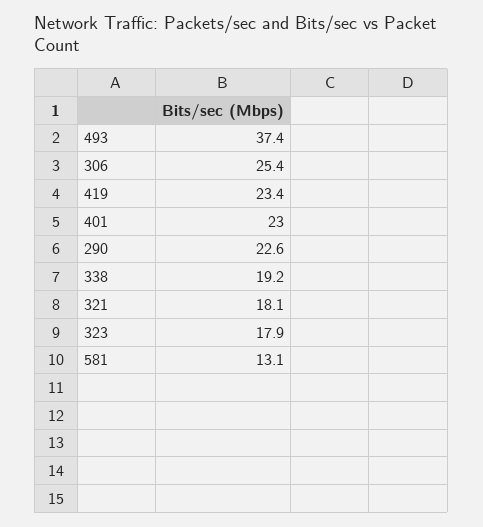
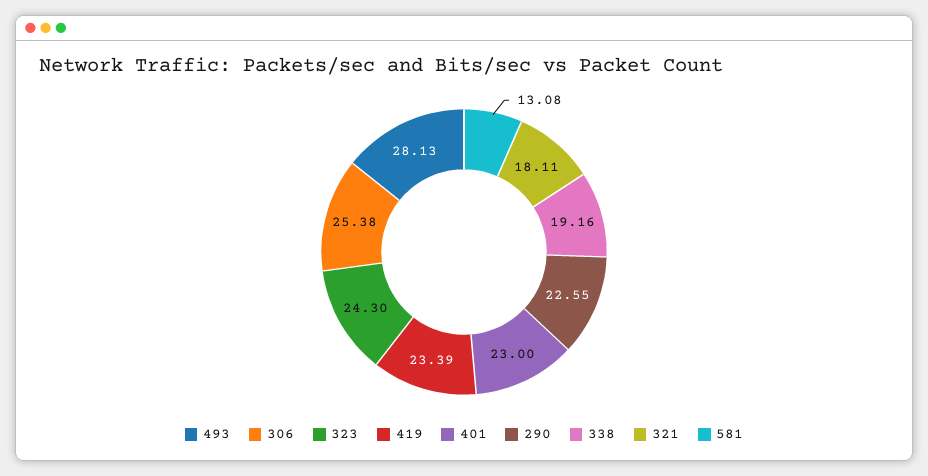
493: 37.4 -> 28.13
323: 17.9 -> 24.3

